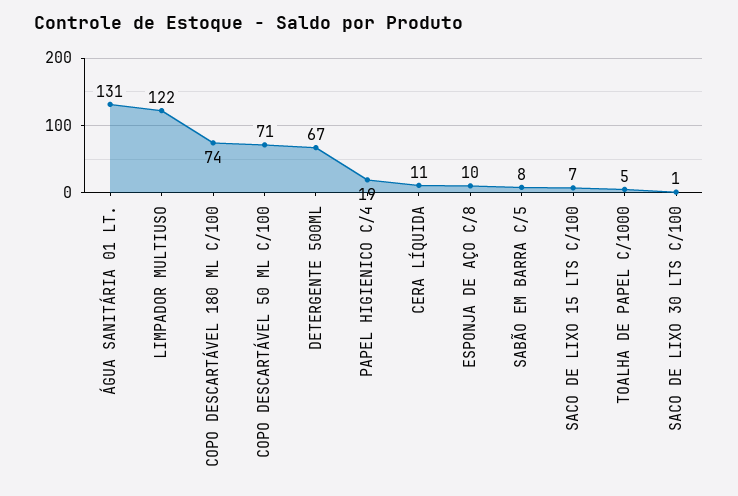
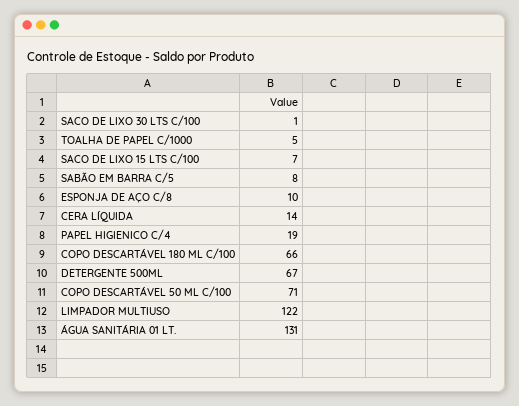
COPO DESCARTÁVEL 180 ML C/100: 74 -> 66
CERA LÍQUIDA: 11 -> 14

